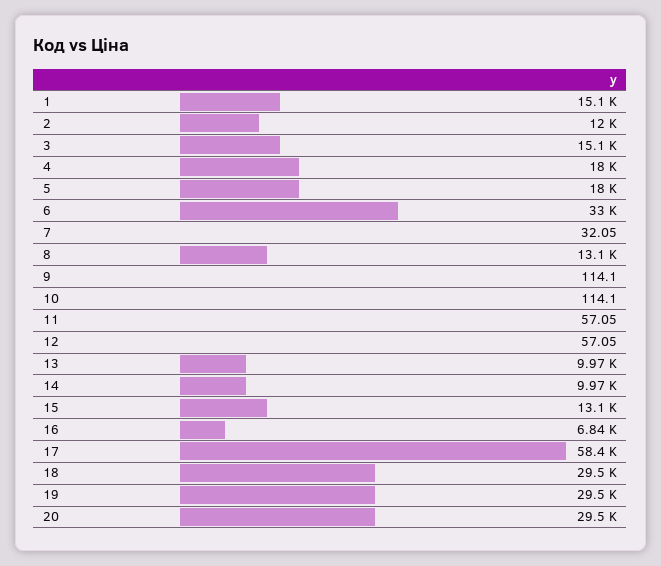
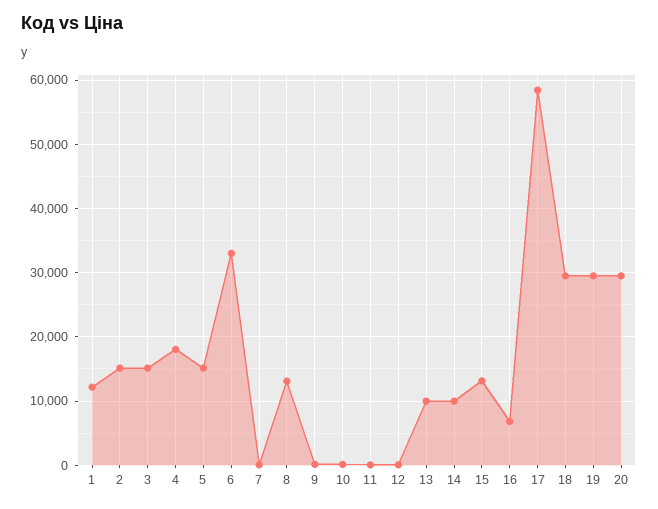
1: 15100 -> 12000
2: 12000 -> 15000
5: 18000 -> 15000

